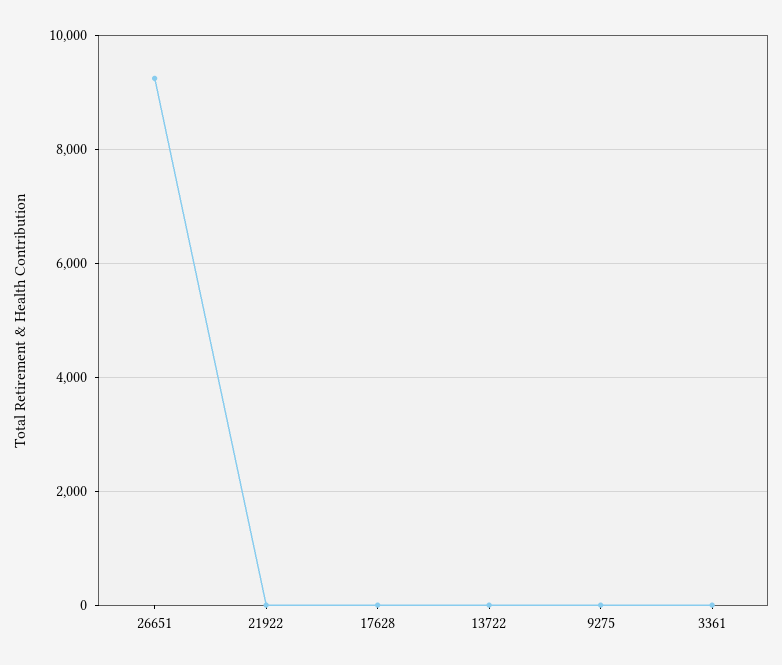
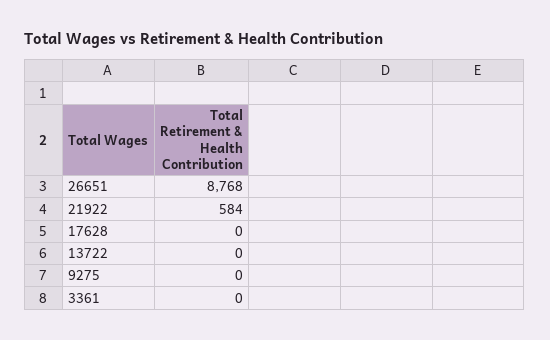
26651: 9200 -> 8768
21922: 0 -> 584

